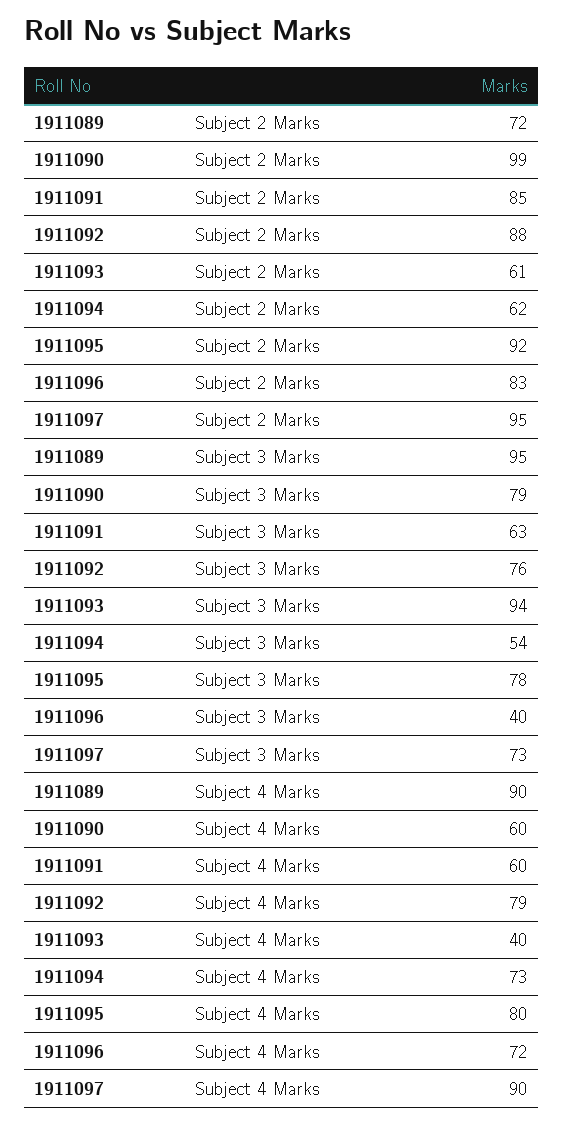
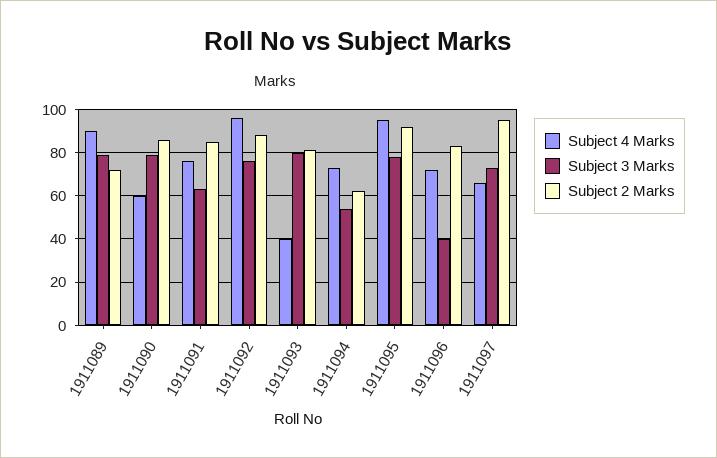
Subject 2 Marks, 1911090: 99 -> 85
Subject 2 Marks, 1911093: 61 -> 80
Subject 3 Marks, 1911089: 95 -> 80
Subject 3 Marks, 1911093: 94 -> 80
Subject 4 Marks, 1911091: 60 -> 75
Subject 4 Marks, 1911092: 79 -> 95
Subject 4 Marks, 1911095: 80 -> 95
Subject 4 Marks, 1911097: 90 -> 65

